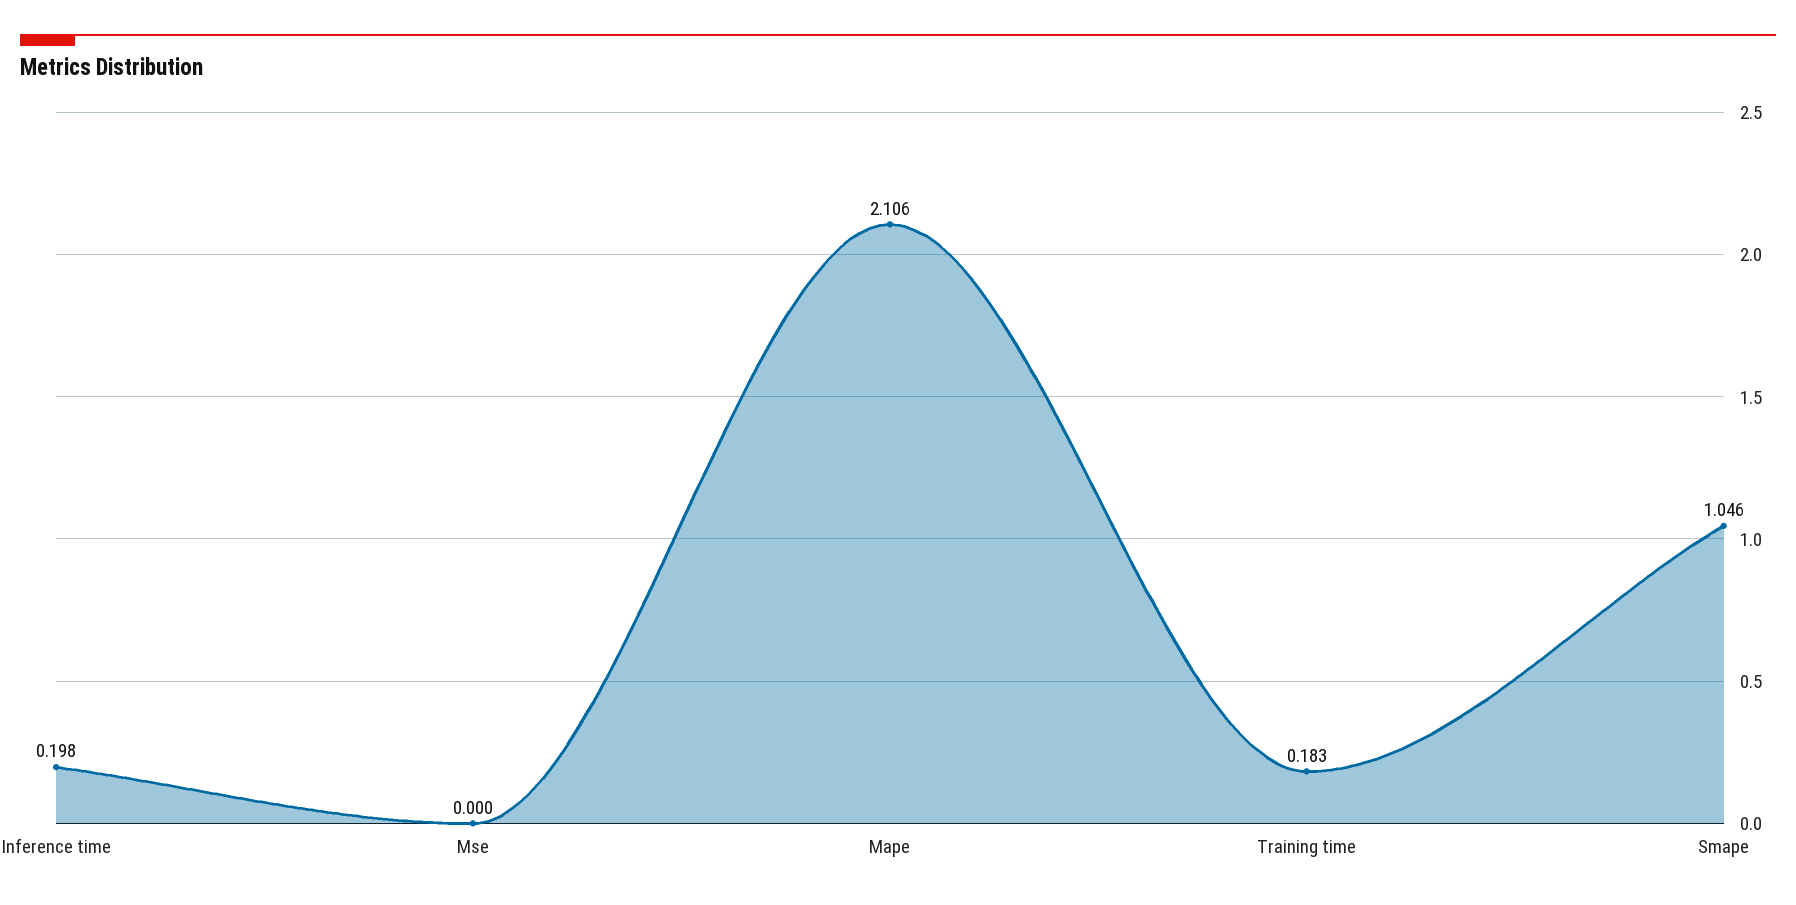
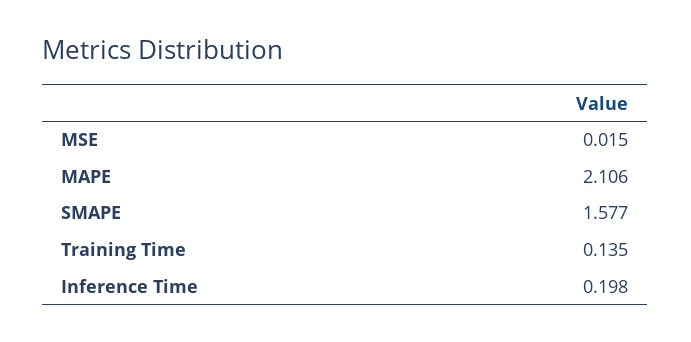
Mse: 0 -> 0.015
Training time: 0.183 -> 0.135
Smape: 1.046 -> 1.577

